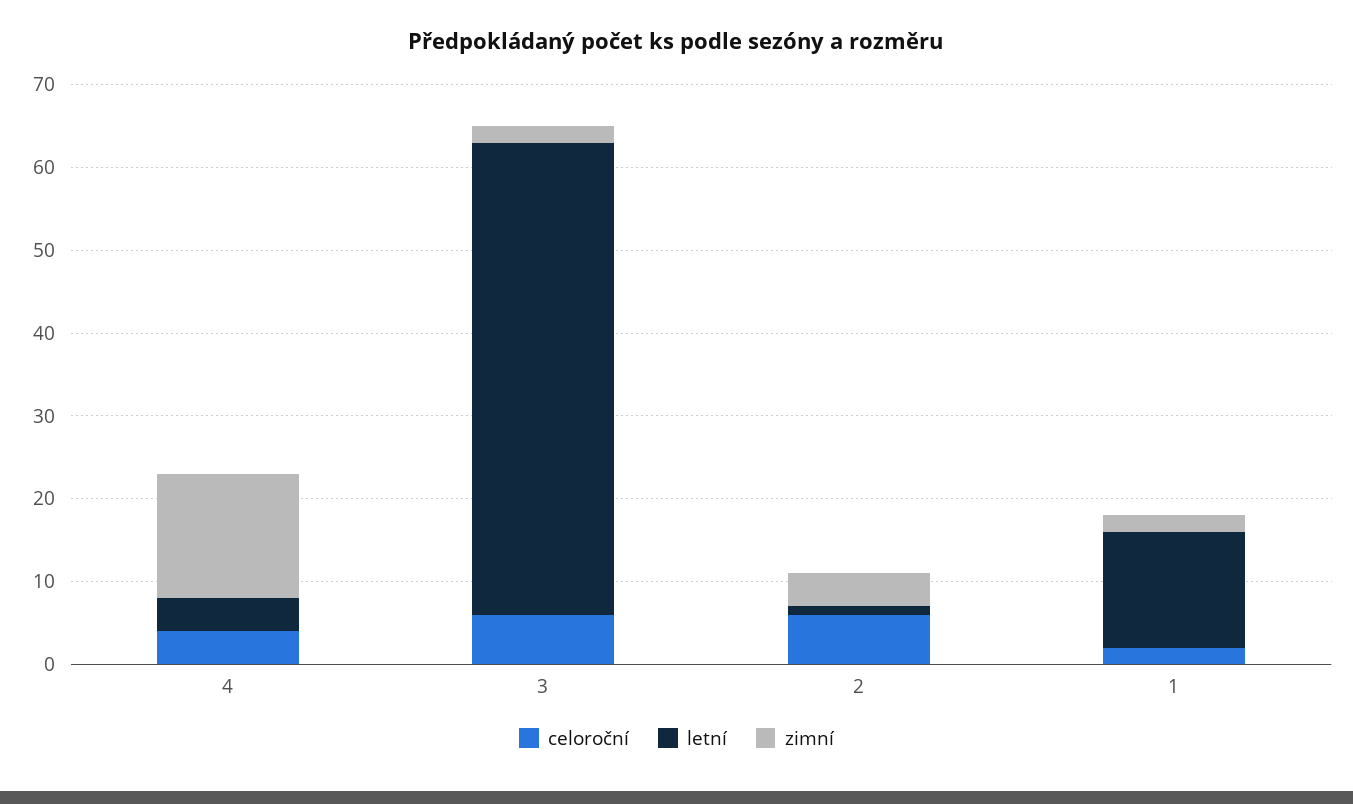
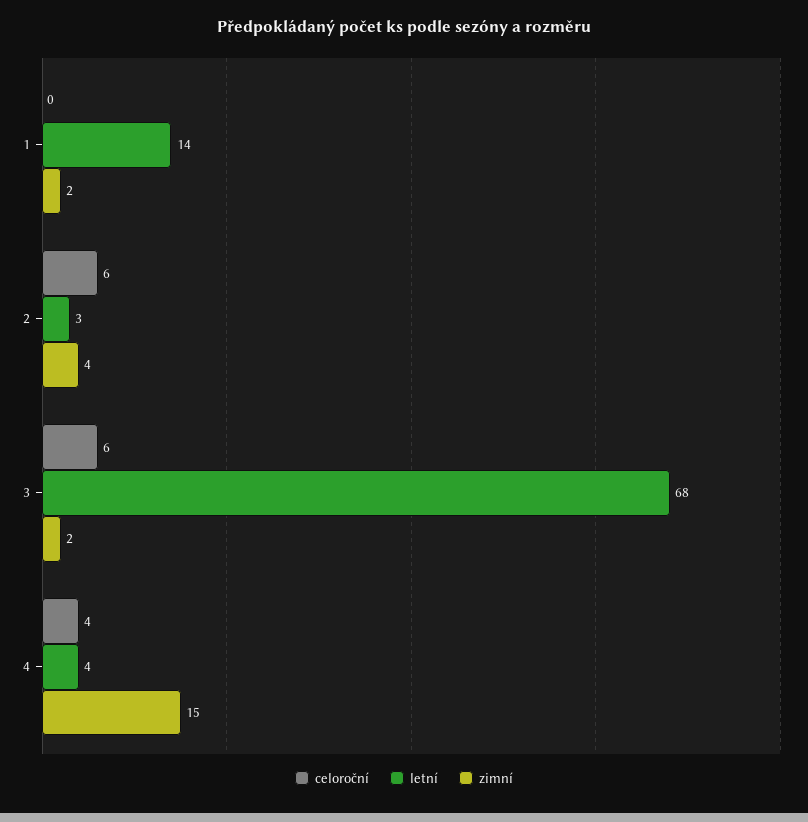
letní, 3: 57 -> 68
letní, 2: 1 -> 3
celoroční, 1: 2 -> 0

